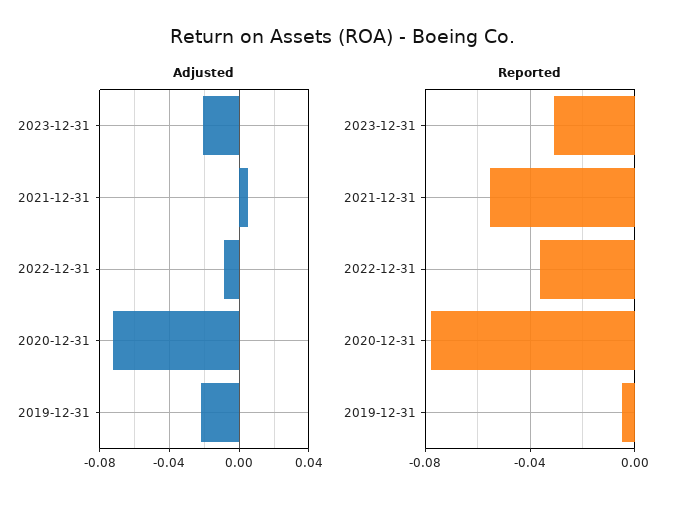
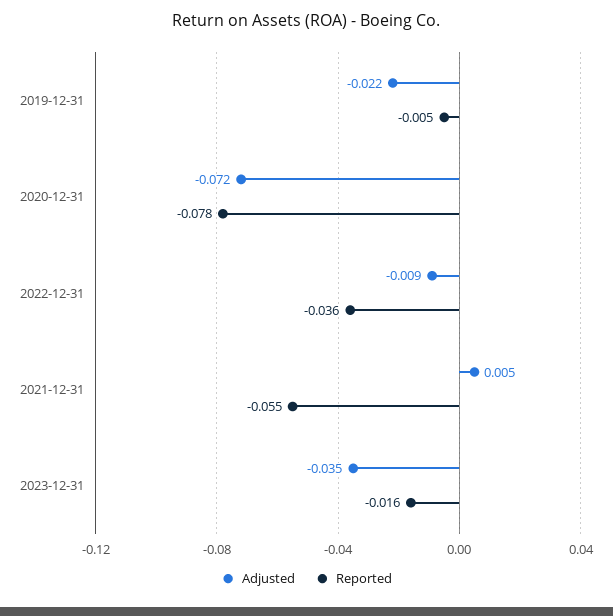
Adjusted, 2023-12-31: -0.02 -> -0.035
Reported, 2023-12-31: -0.03 -> -0.016

